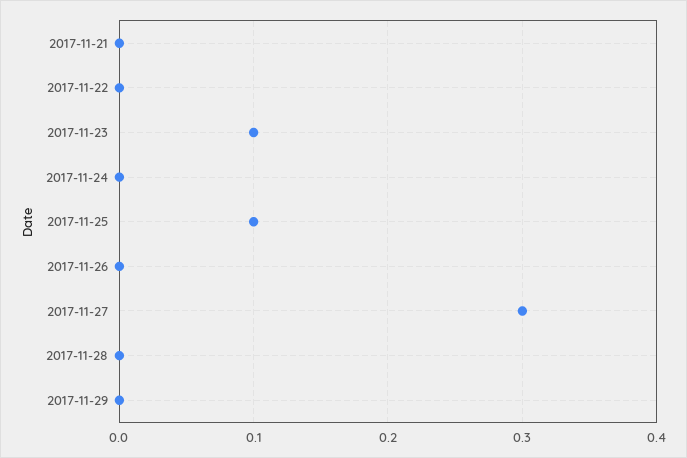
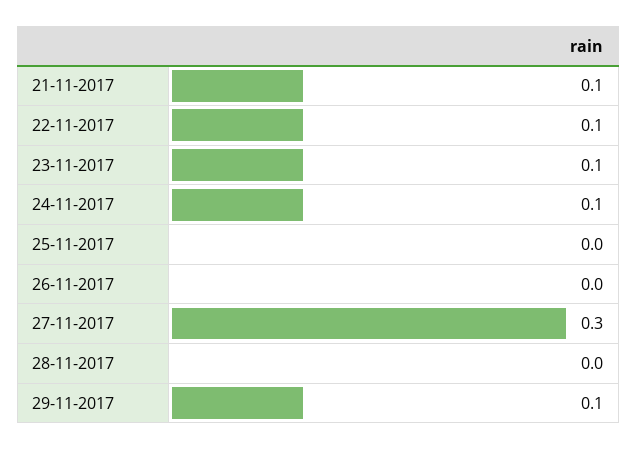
2017-11-21: 0 -> 0.1
2017-11-22: 0 -> 0.1
2017-11-24: 0 -> 0.1
2017-11-25: 0.1 -> 0
2017-11-29: 0 -> 0.1

